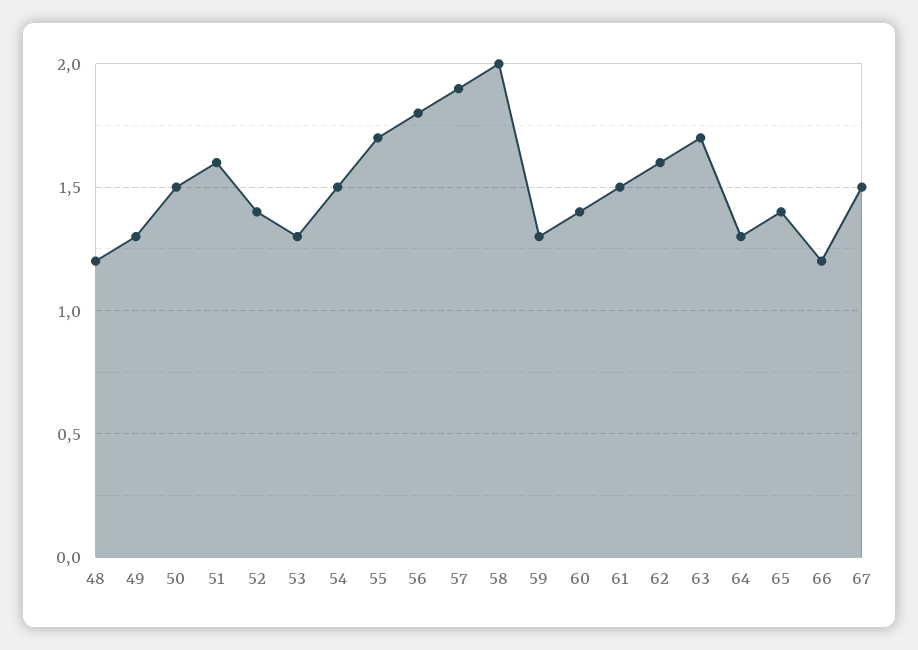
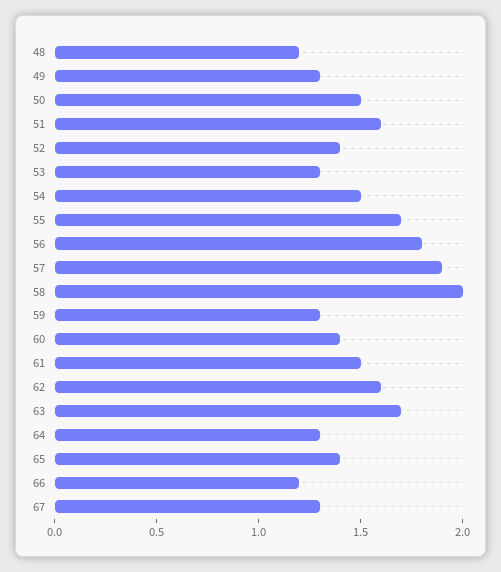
67: 1.5 -> 1.3

